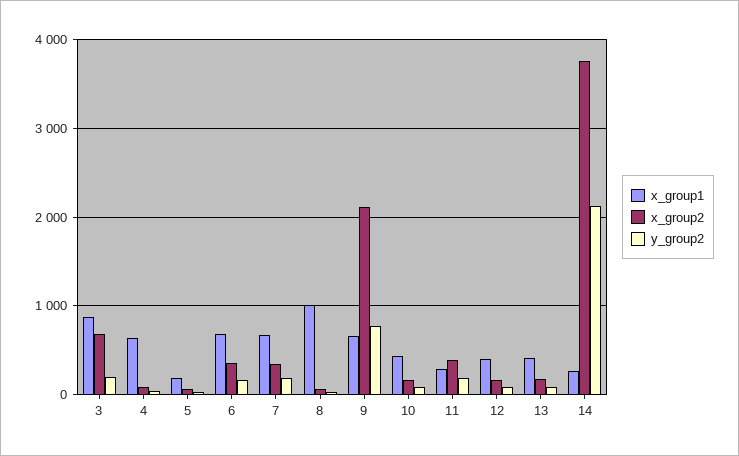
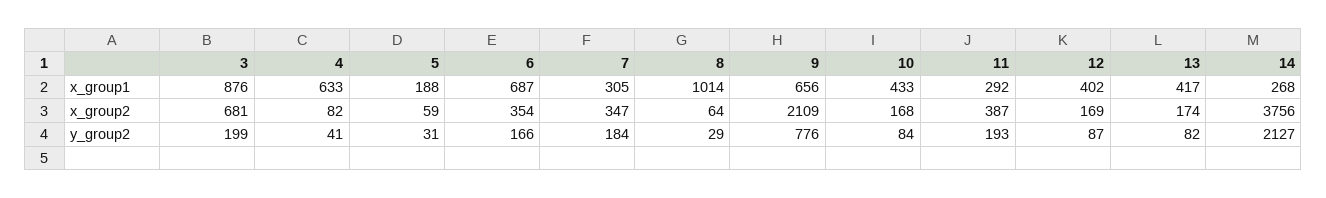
x_group1, 7: 700 -> 305

